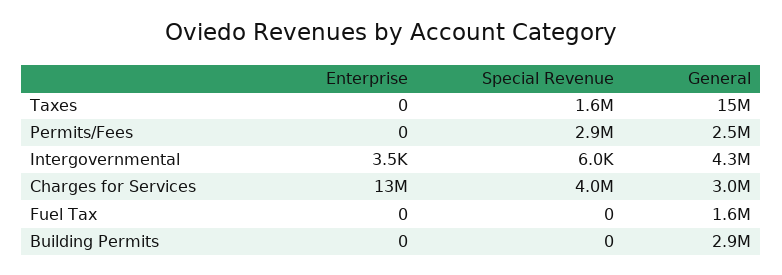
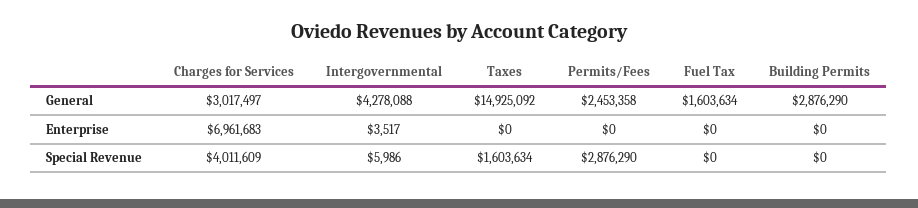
Enterprise, Charges for Services: 13000000 -> 6961683

